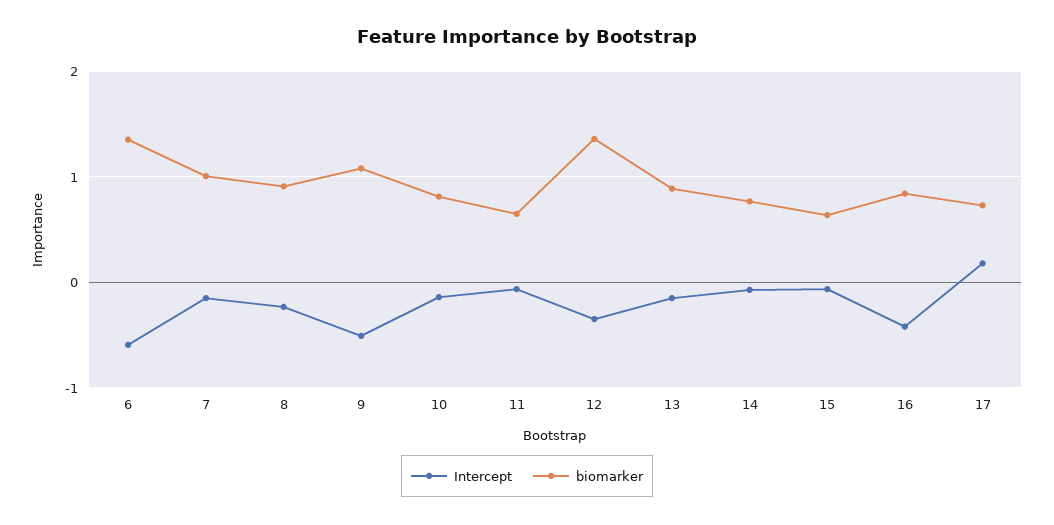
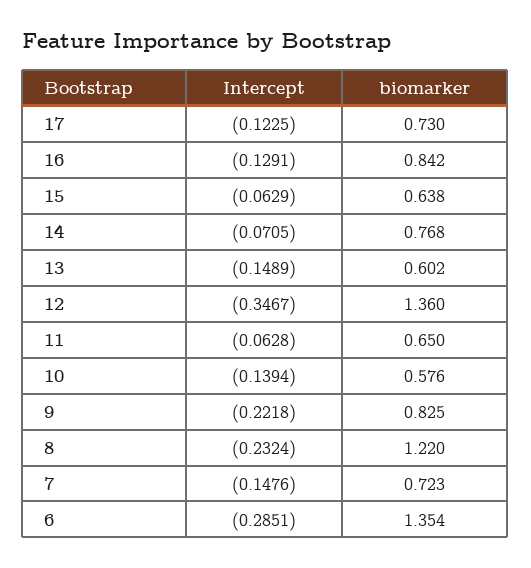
Intercept, 6: -0.6 -> -0.2851
biomarker, 7: 1 -> 0.723
biomarker, 8: 0.9 -> 1.22
Intercept, 9: -0.5 -> -0.2218
biomarker, 9: 1.1 -> 0.825
biomarker, 10: 0.8 -> 0.576
biomarker, 13: 0.9 -> 0.602
Intercept, 16: -0.4 -> -0.1291
Intercept, 17: 0.2 -> -0.1225

